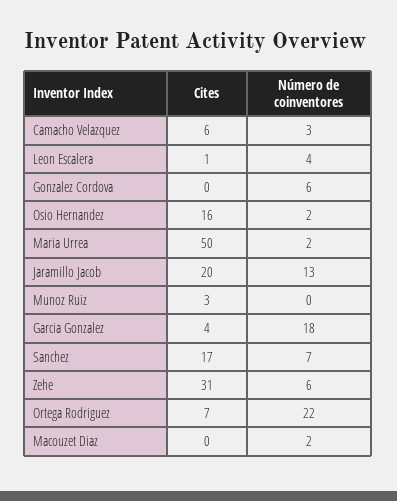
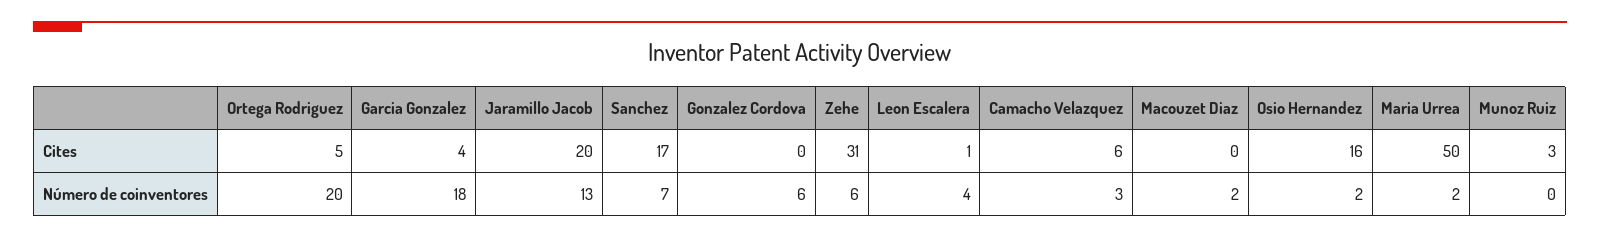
Cites, Ortega Rodriguez: 7 -> 5
Número de coinventores, Ortega Rodriguez: 22 -> 20

